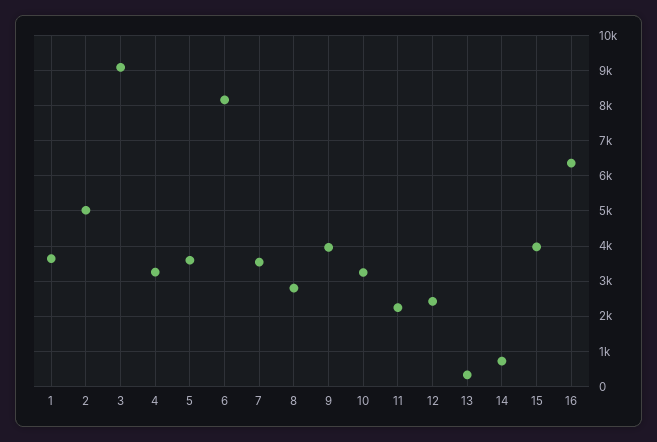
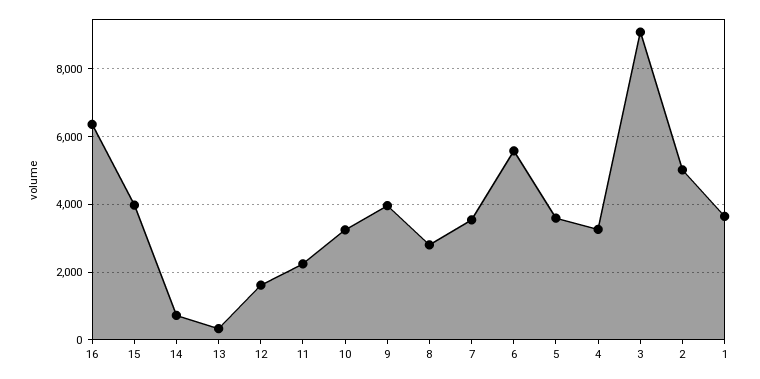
6: 8200 -> 5600
12: 2400 -> 1600

